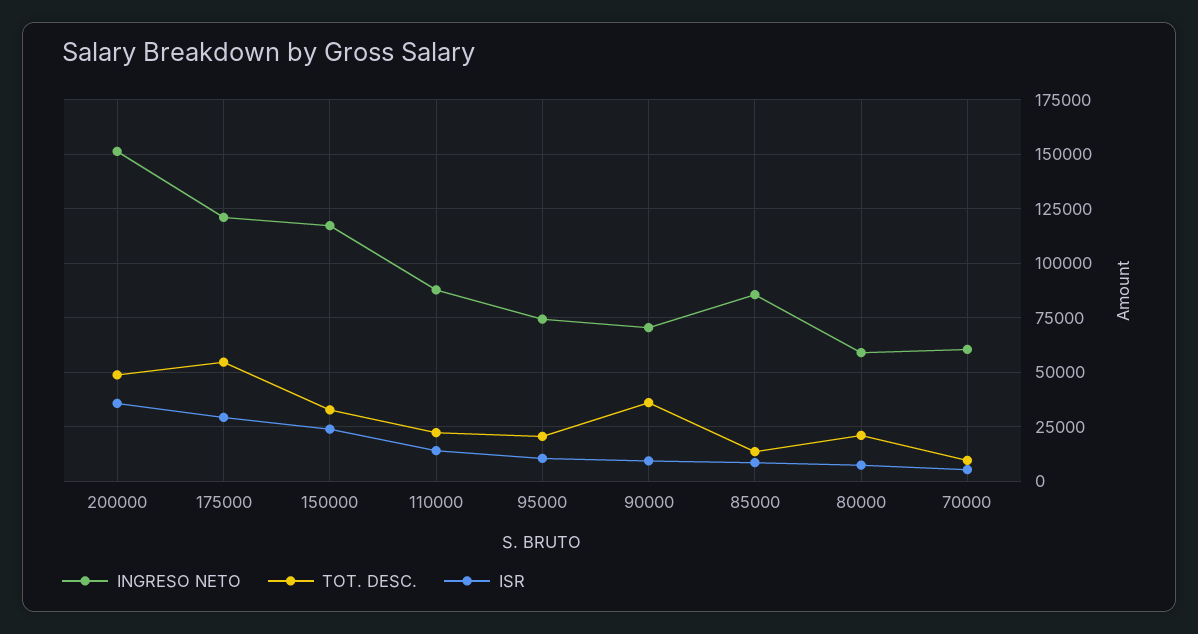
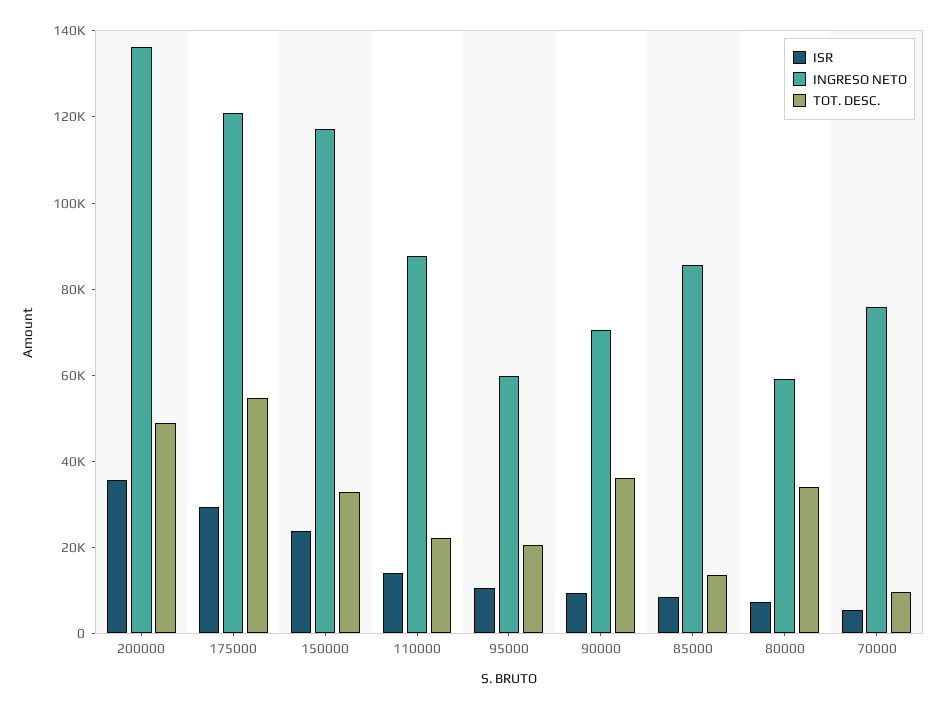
INGRESO NETO, 200000: 150000 -> 135000
INGRESO NETO, 95000: 75000 -> 60000
TOT. DESC., 80000: 20000 -> 35000
INGRESO NETO, 70000: 60000 -> 75000

